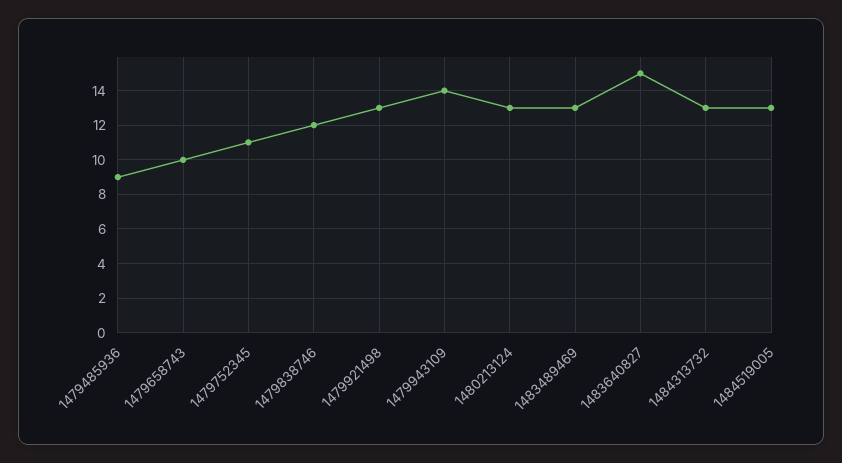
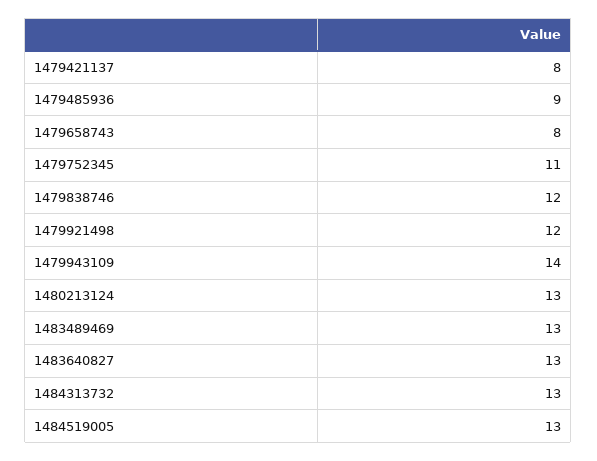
1479658743: 10 -> 8
1479921498: 13 -> 12
1483640827: 15 -> 13
1479421137: none -> 8

